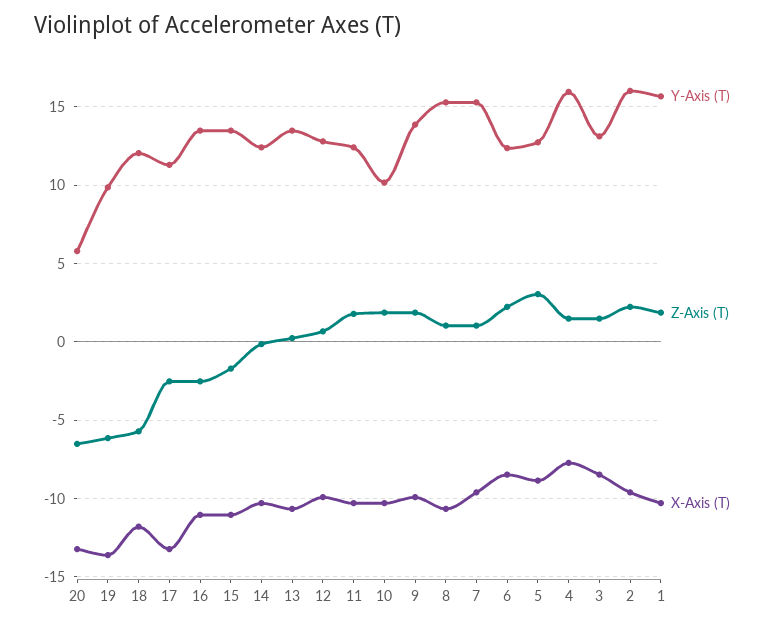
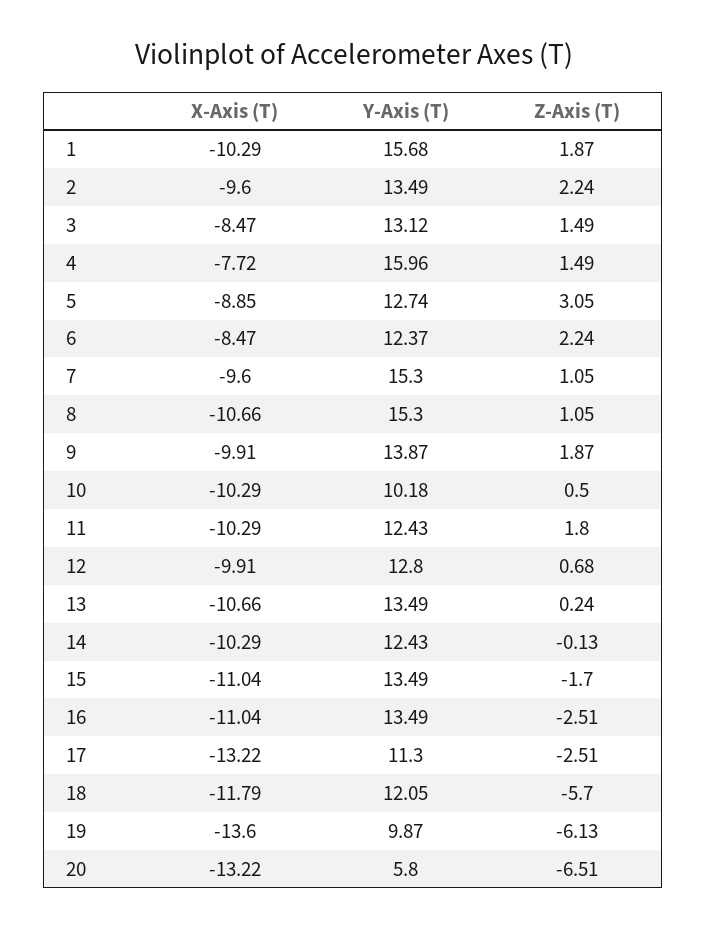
Z-Axis (T), 10: 2 -> 0.5
Y-Axis (T), 2: 16 -> 13.49

